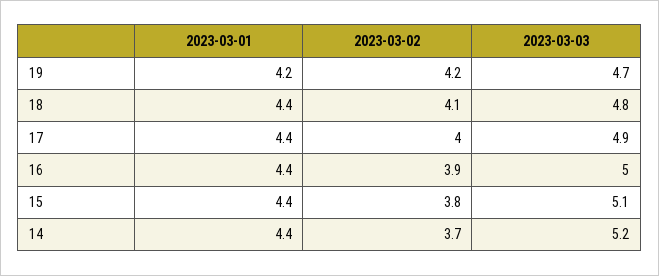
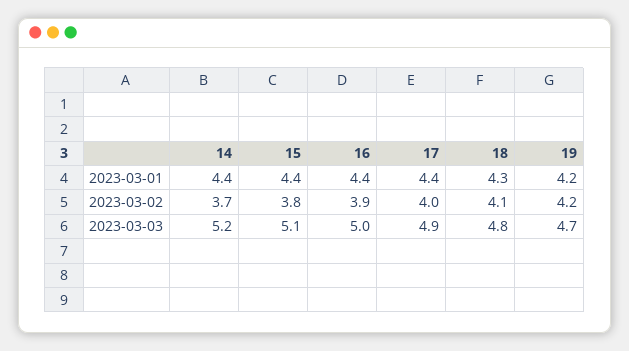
2023-03-01, 18: 4.4 -> 4.3

